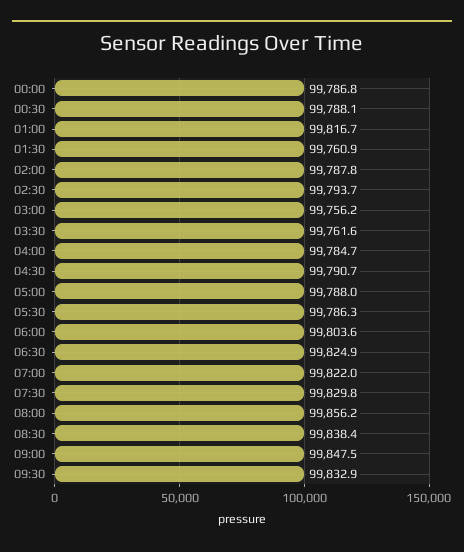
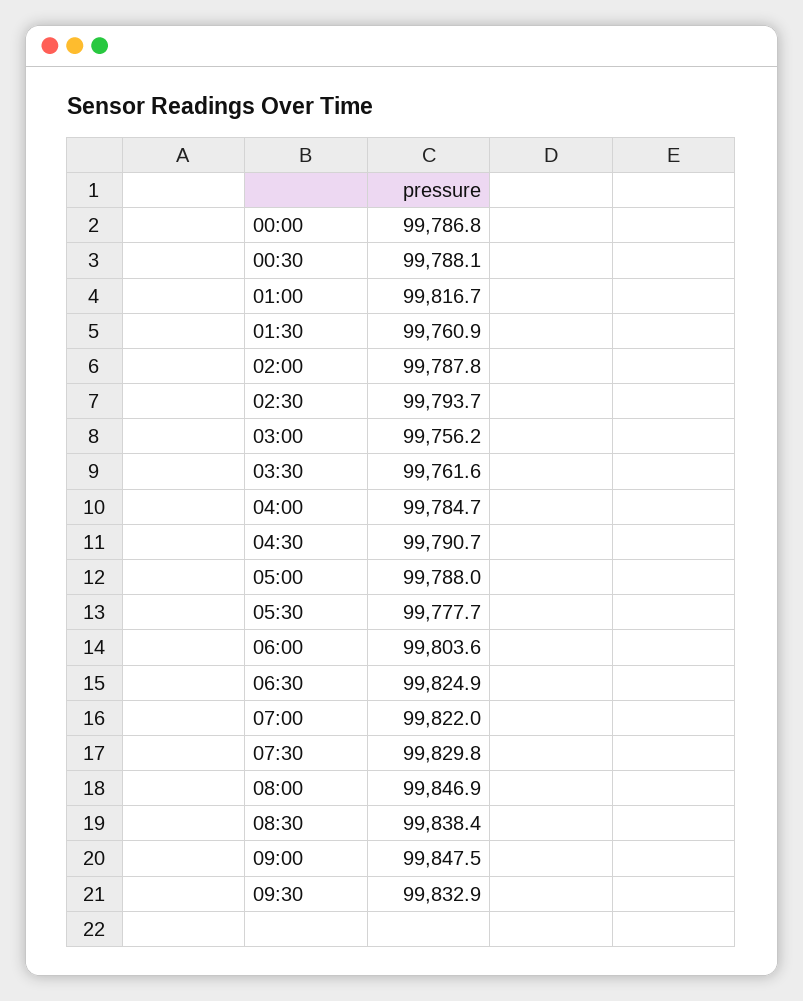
05:30: 99786.3 -> 99777.7
08:00: 99856.2 -> 99846.9

